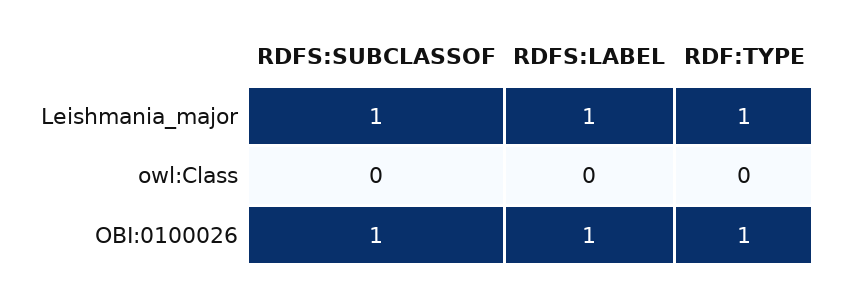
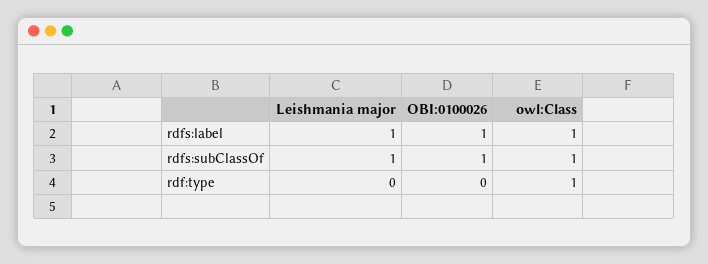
RDF:TYPE, Leishmania_major: 1 -> 0
RDFS:SUBCLASSOF, owl:Class: 0 -> 1
RDFS:LABEL, owl:Class: 0 -> 1
RDF:TYPE, owl:Class: 0 -> 1
RDF:TYPE, OBI:0100026: 1 -> 0

